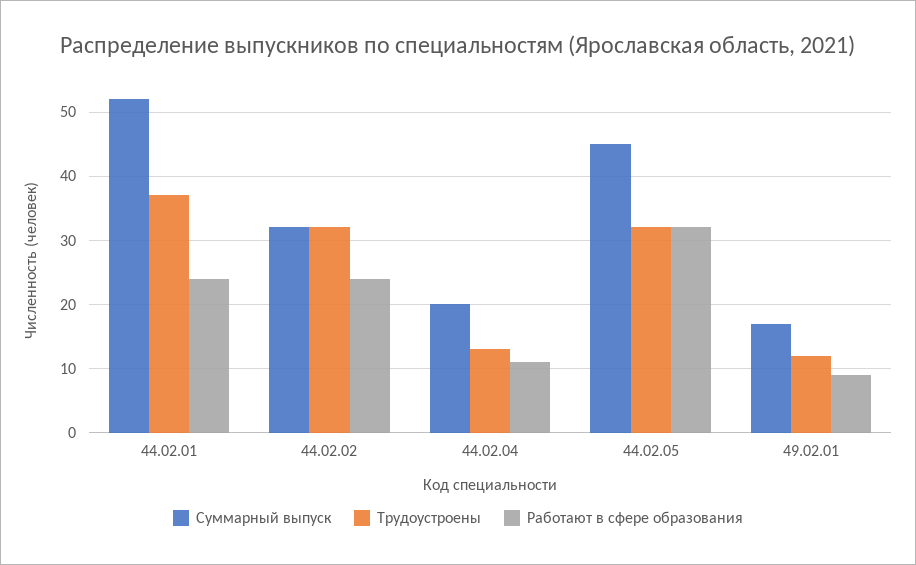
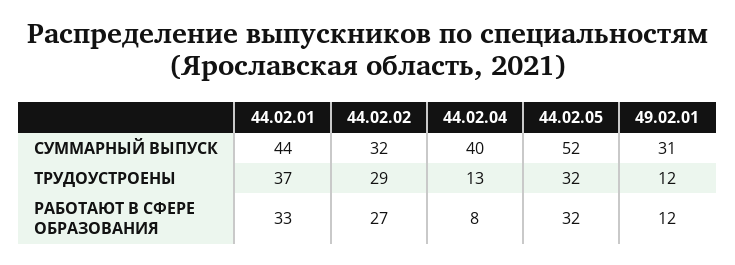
Суммарный выпуск, 44.02.01: 52 -> 44
Работают в сфере образования, 44.02.01: 24 -> 33
Трудоустроены, 44.02.02: 32 -> 29
Работают в сфере образования, 44.02.02: 24 -> 27
Суммарный выпуск, 44.02.04: 20 -> 40
Работают в сфере образования, 44.02.04: 11 -> 8
Суммарный выпуск, 44.02.05: 45 -> 52
Суммарный выпуск, 49.02.01: 17 -> 31
Работают в сфере образования, 49.02.01: 9 -> 12

